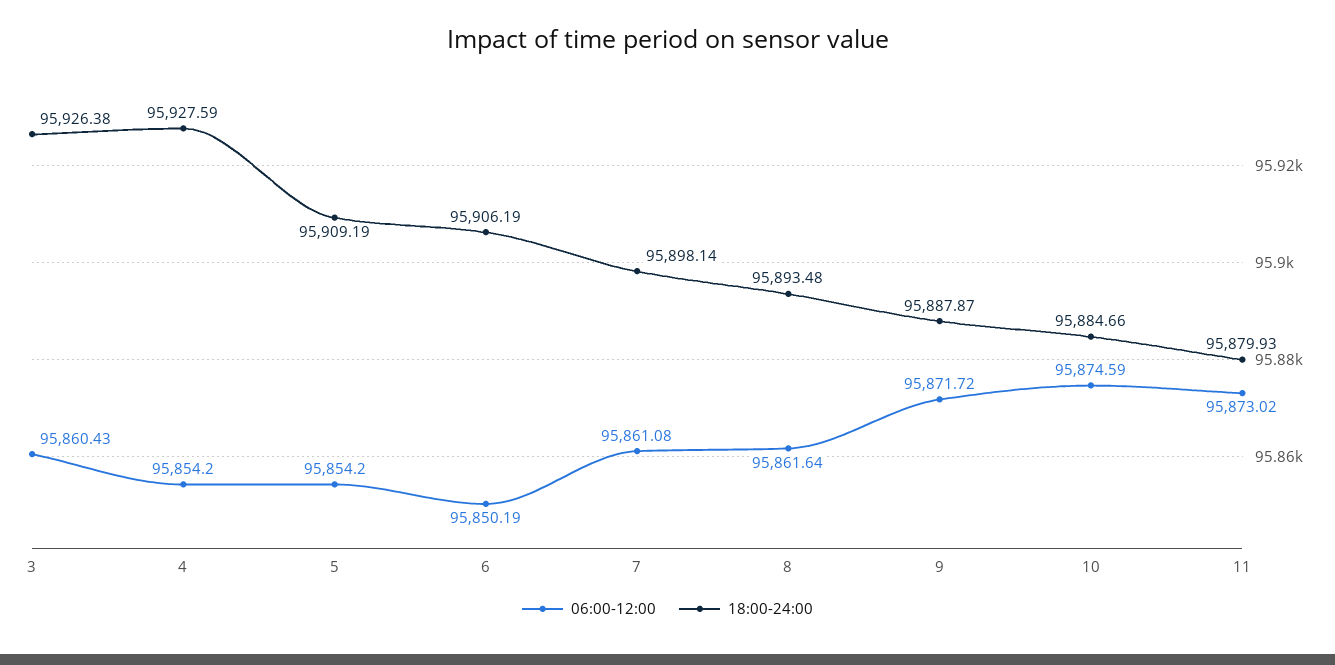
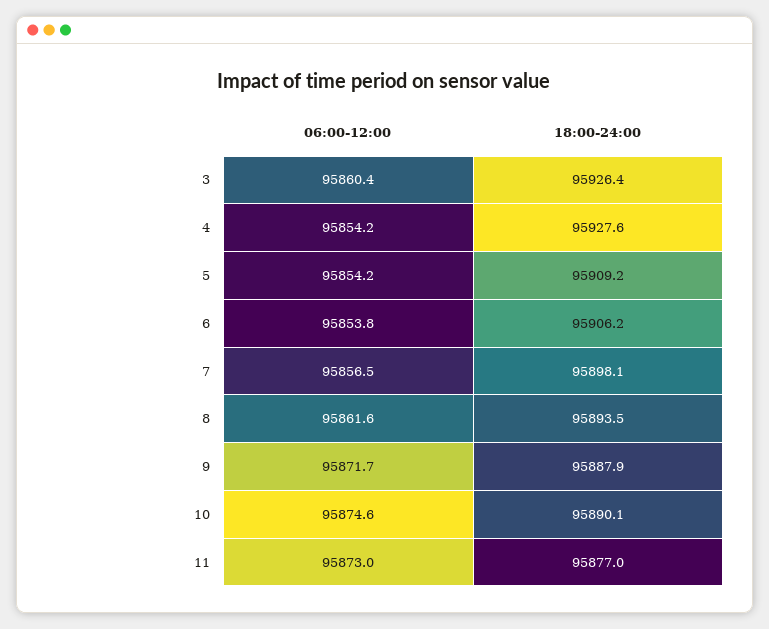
06:00-12:00, 6: 95850.19 -> 95853.8
06:00-12:00, 7: 95861.08 -> 95856.5
18:00-24:00, 10: 95884.66 -> 95890.1
18:00-24:00, 11: 95879.93 -> 95877

